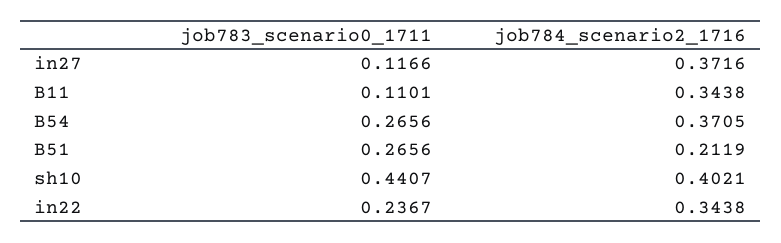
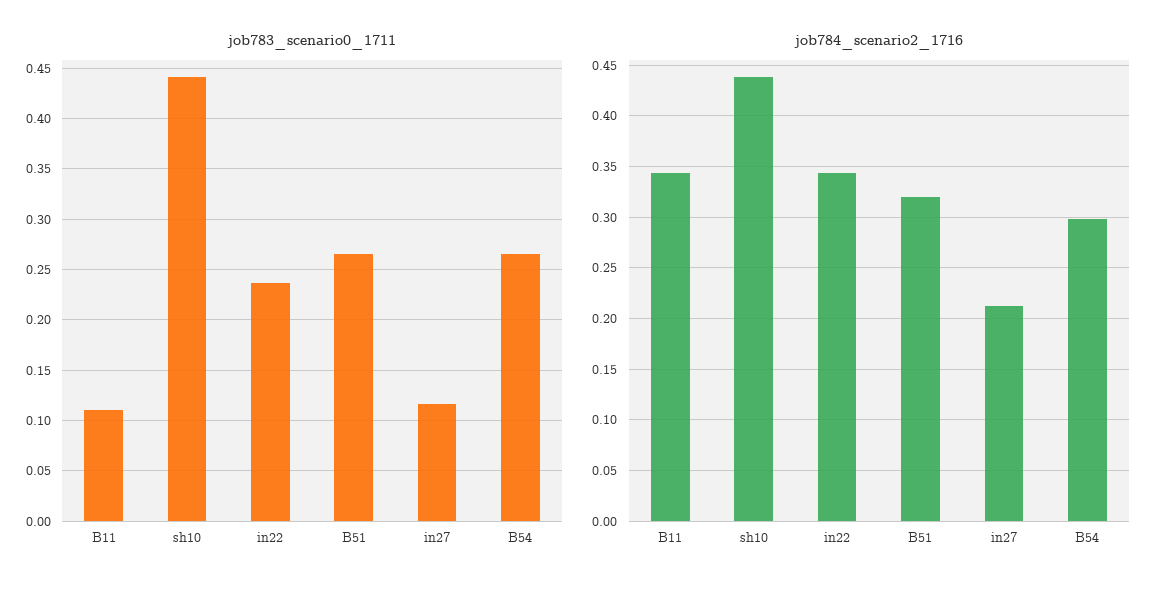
job784_scenario2_1716, in27: 0.3716 -> 0.21
job784_scenario2_1716, B54: 0.3705 -> 0.3
job784_scenario2_1716, B51: 0.2119 -> 0.32
job784_scenario2_1716, sh10: 0.4021 -> 0.44

